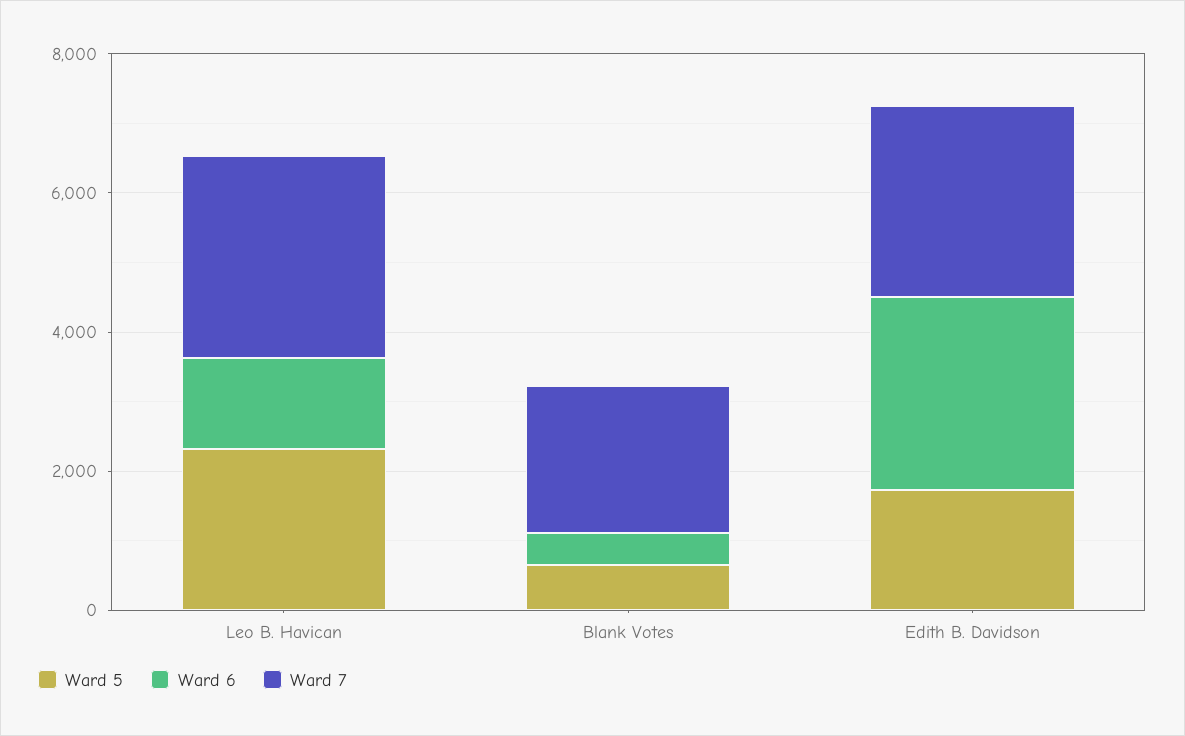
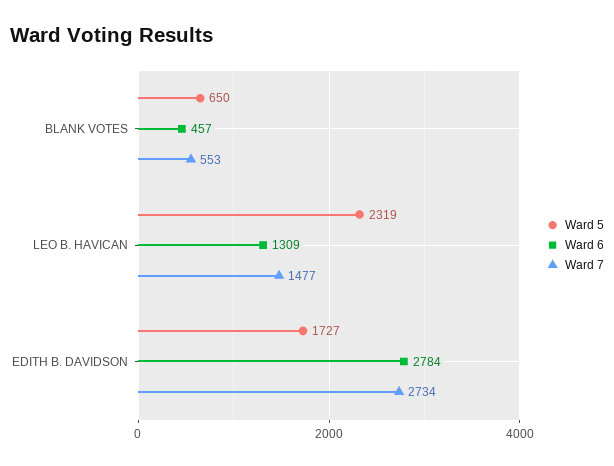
Ward 7, Leo B. Havican: 3000 -> 1477
Ward 7, Blank Votes: 2000 -> 553

